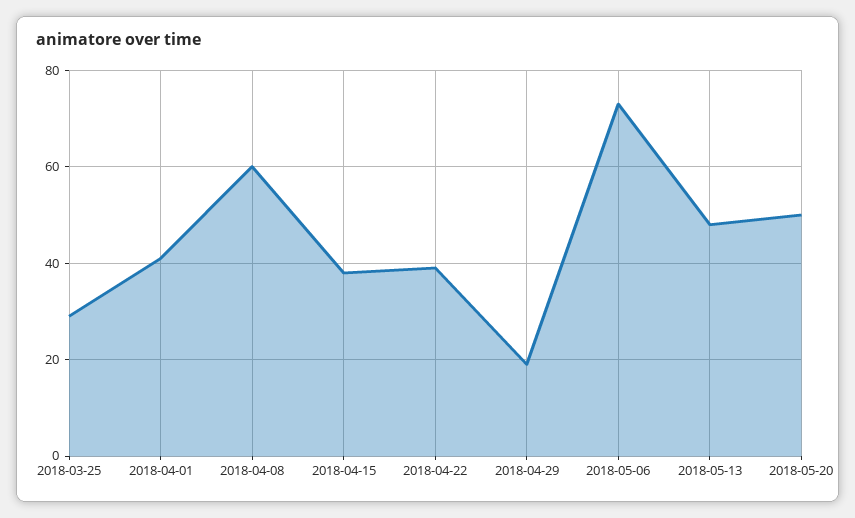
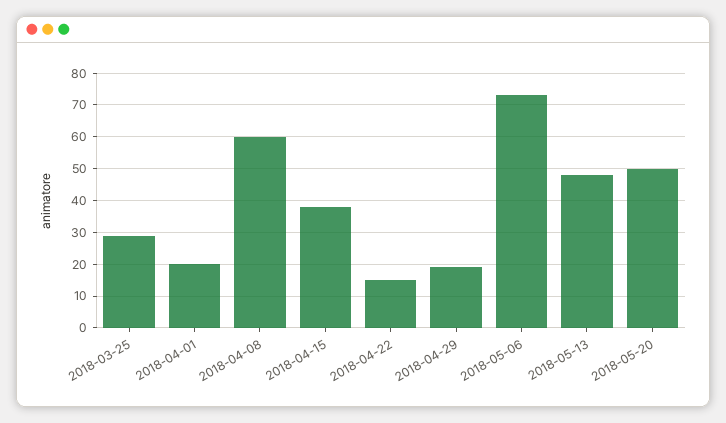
2018-04-01: 40 -> 20
2018-04-22: 40 -> 15

